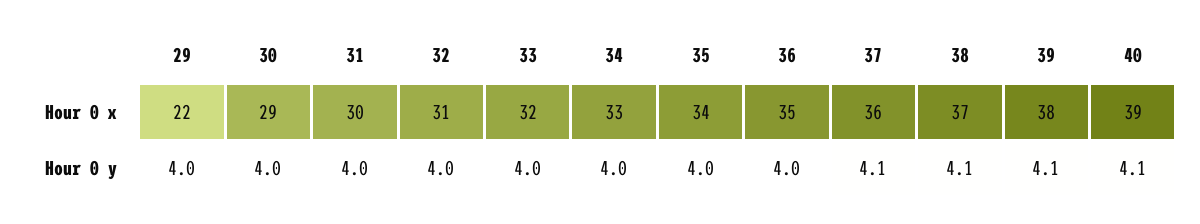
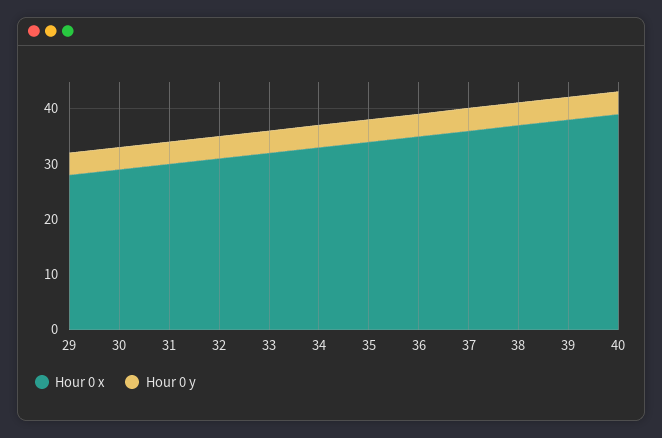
Hour 0 x, 29: 22 -> 28

